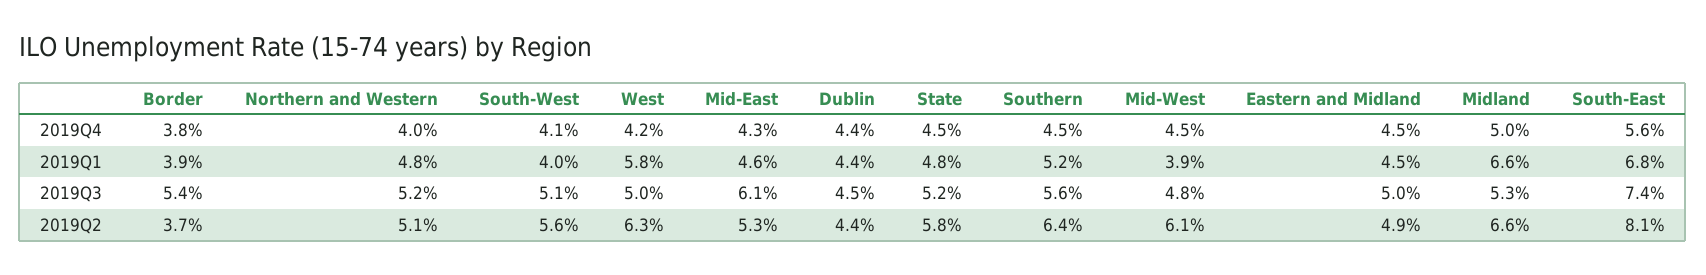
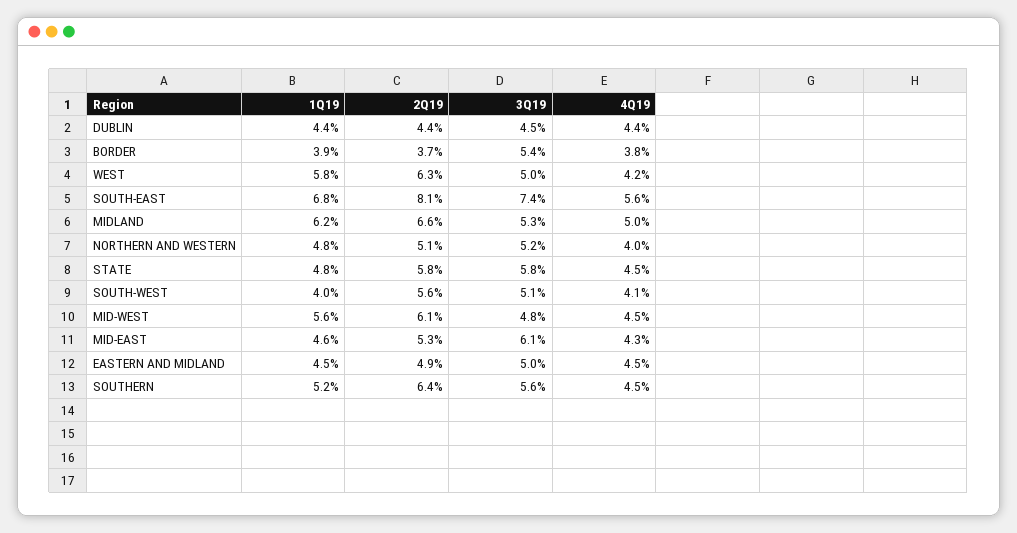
Mid-West, 2019Q1: 3.9 -> 5.6
Midland, 2019Q1: 6.6 -> 6.2
State, 2019Q3: 5.2 -> 5.8

